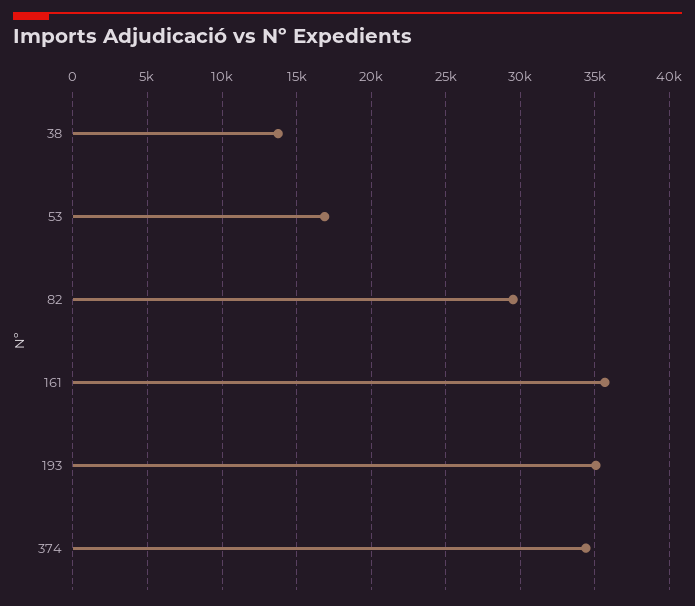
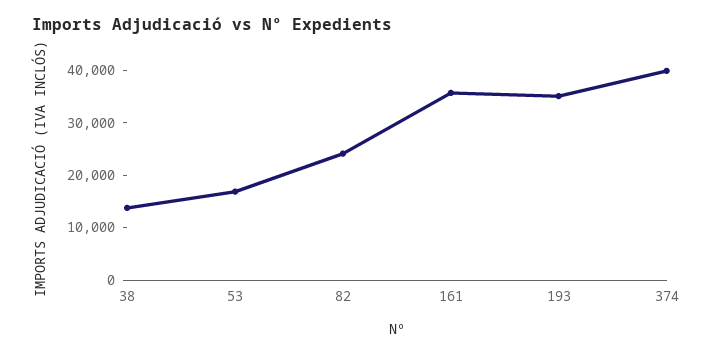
82: 29500 -> 24000
374: 34500 -> 40000

